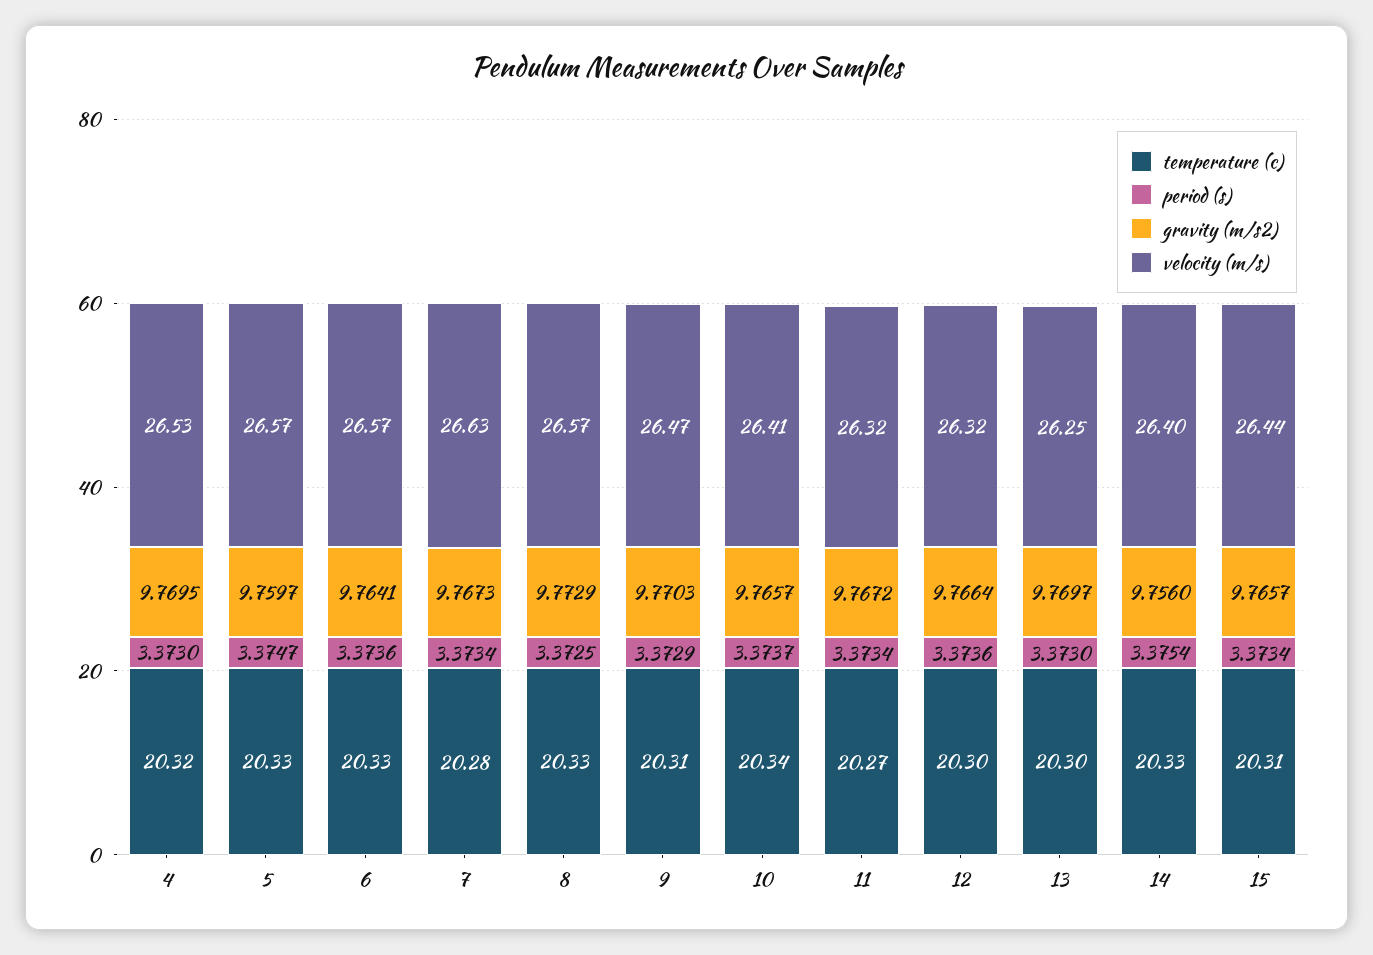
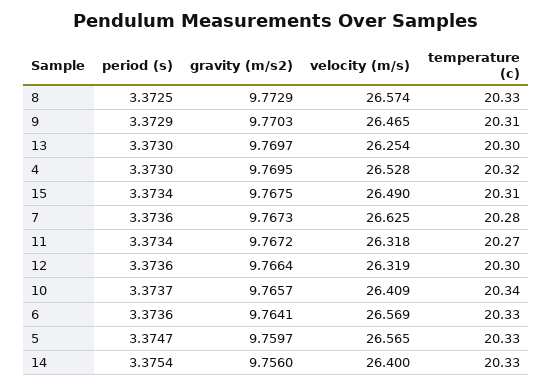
period (s), 7: 3.3734 -> 3.3736
gravity (m/s2), 15: 9.7657 -> 9.7675
velocity (m/s), 15: 26.44 -> 26.49

